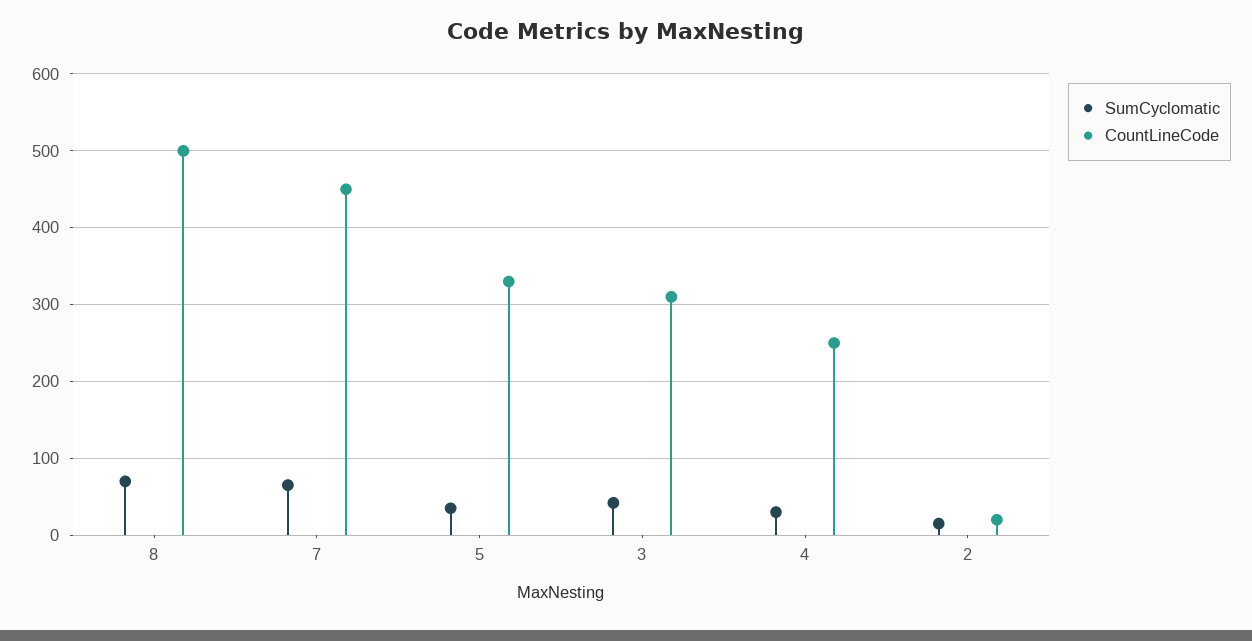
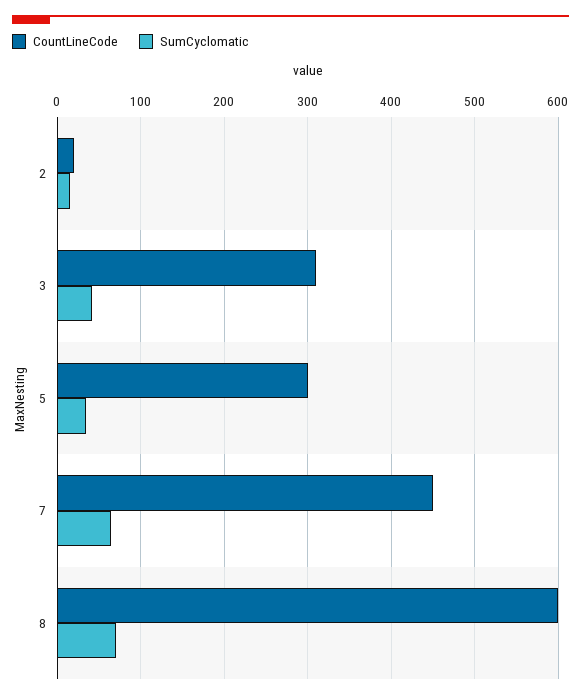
CountLineCode, 8: 500 -> 600
CountLineCode, 5: 330 -> 300
SumCyclomatic, 4: 30 -> none
CountLineCode, 4: 250 -> none

